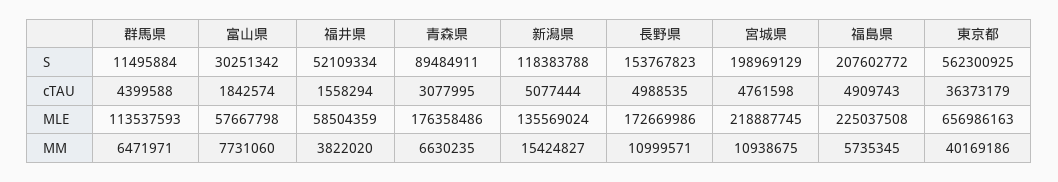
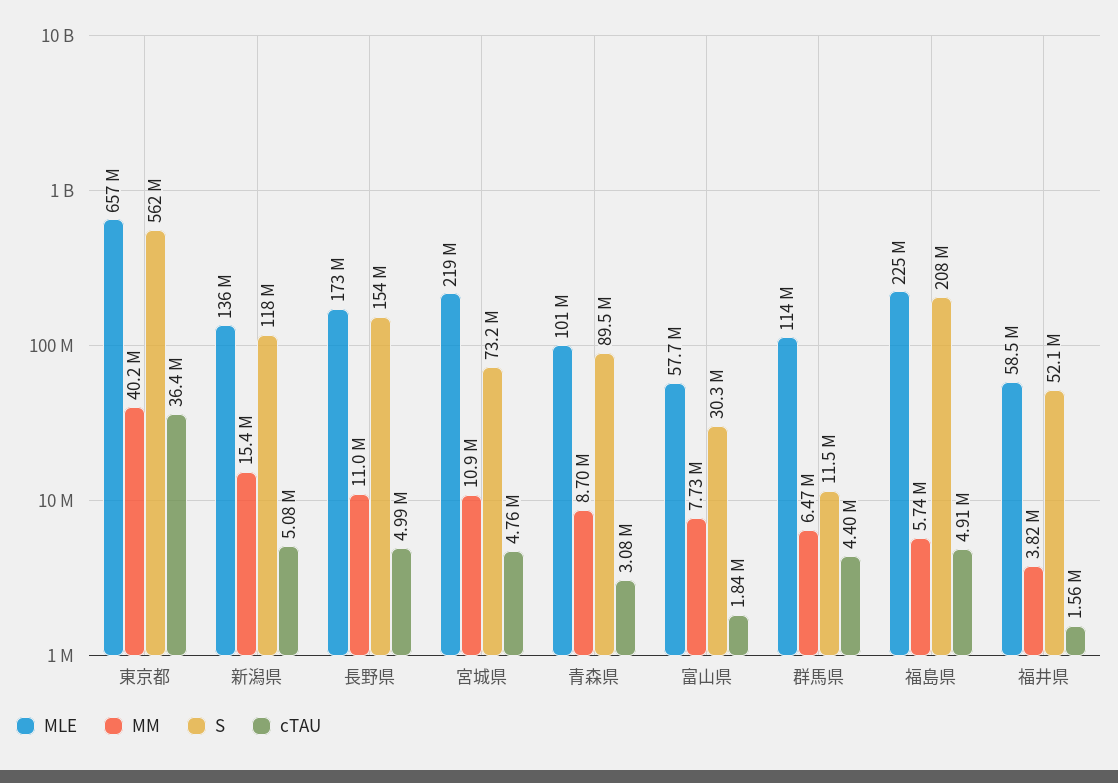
S, 宮城県: 198969129 -> 73200000
MLE, 青森県: 176358486 -> 101000000
MM, 青森県: 6630235 -> 8700000

